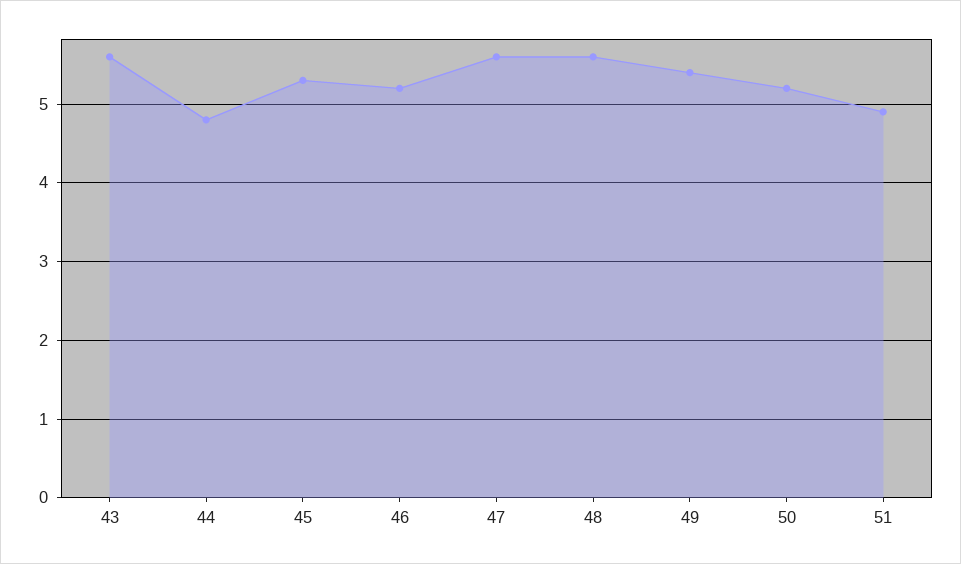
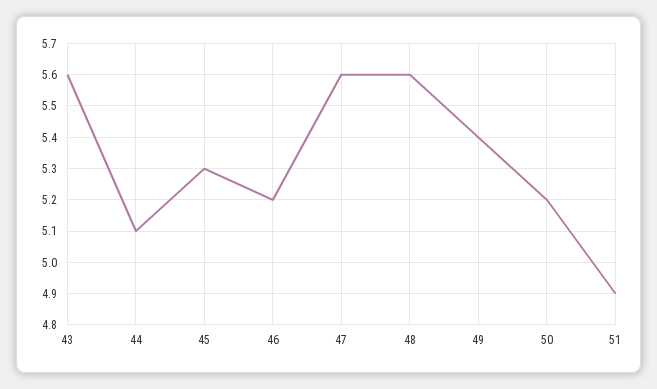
44: 4.8 -> 5.1

